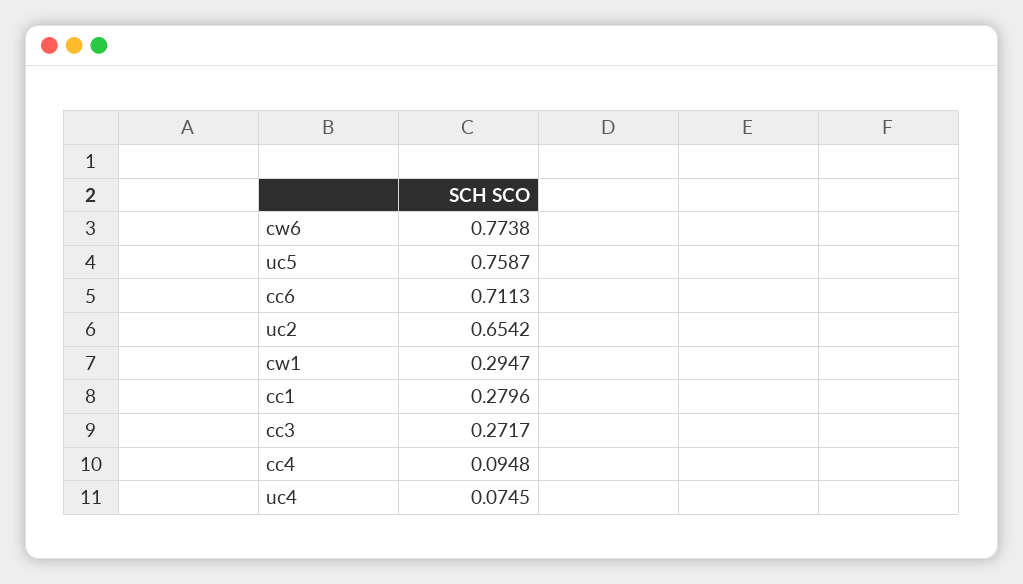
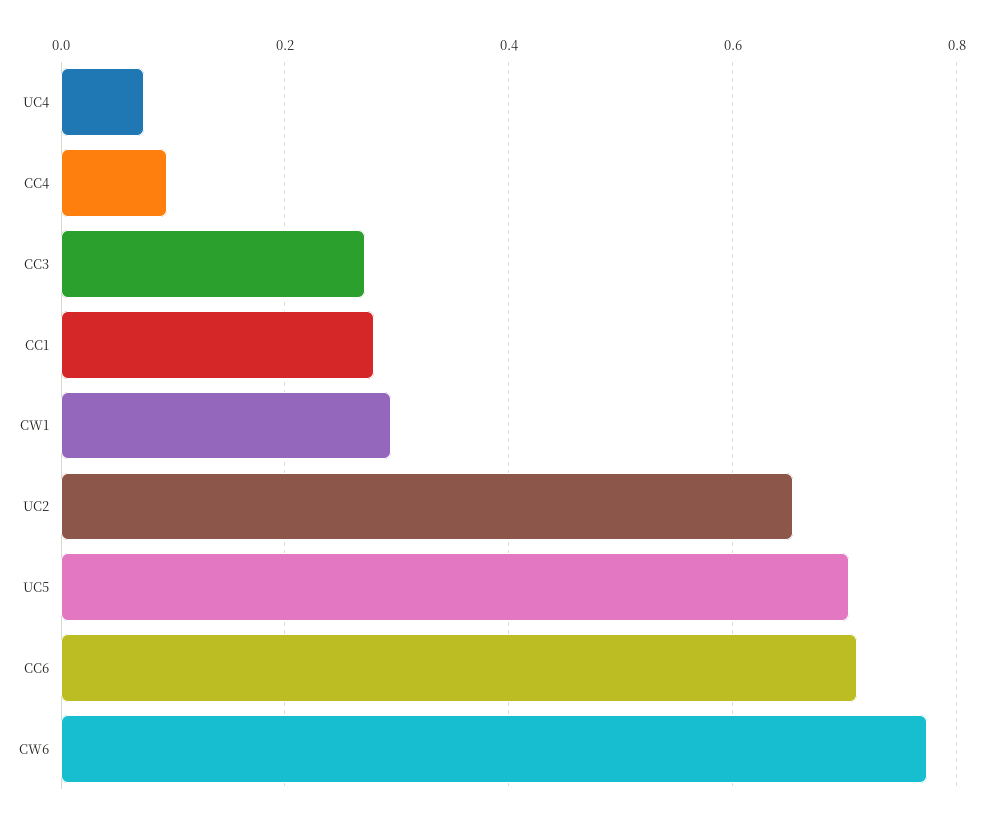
uc5: 0.7587 -> 0.7

